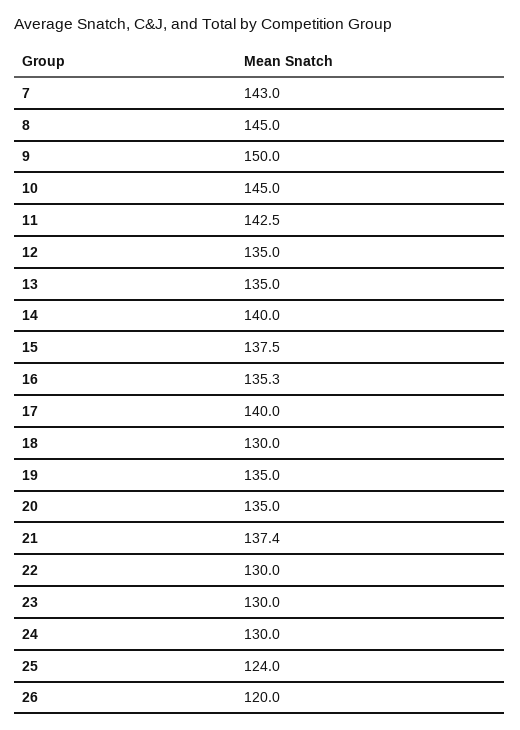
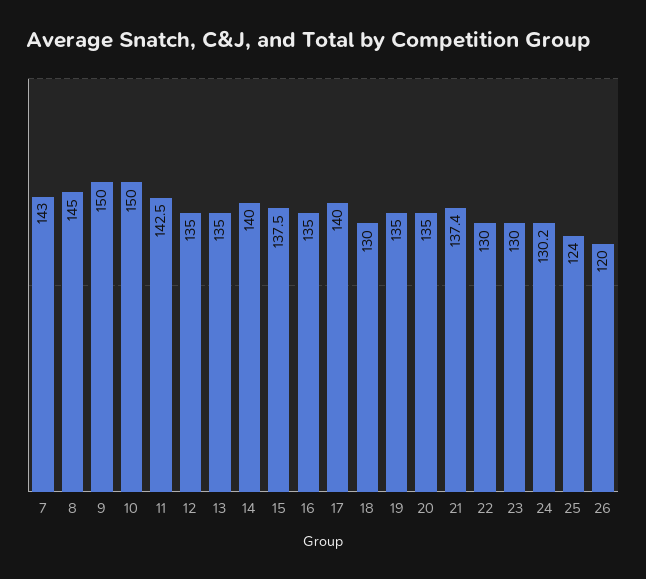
10: 145 -> 150
16: 135.3 -> 135
24: 130 -> 130.2

